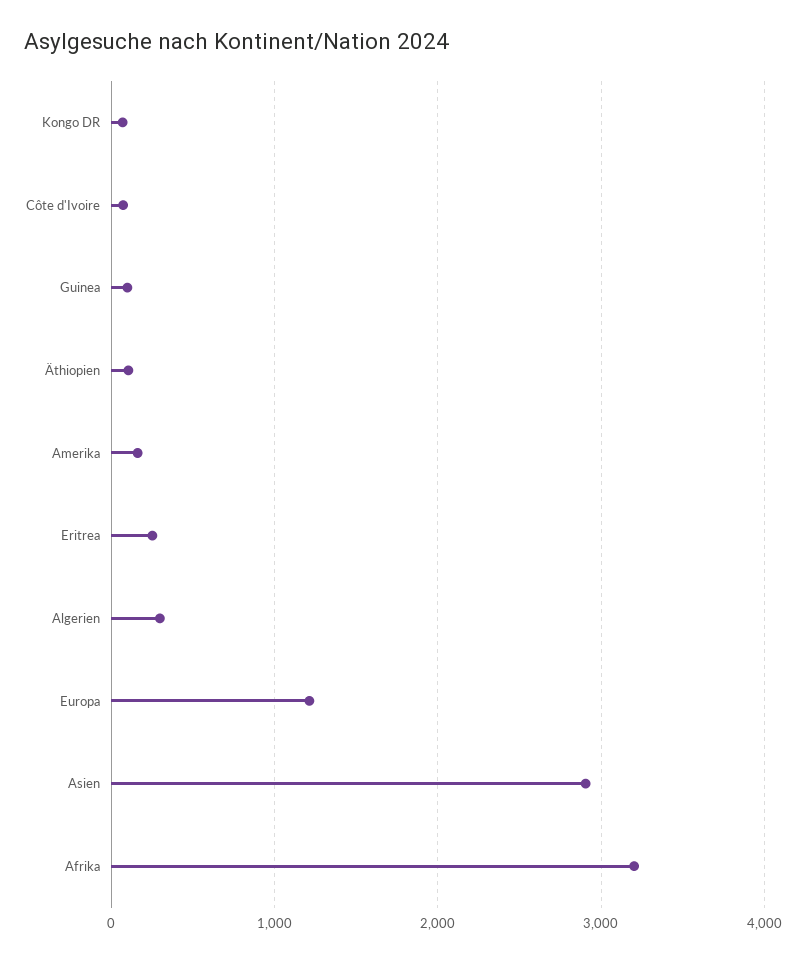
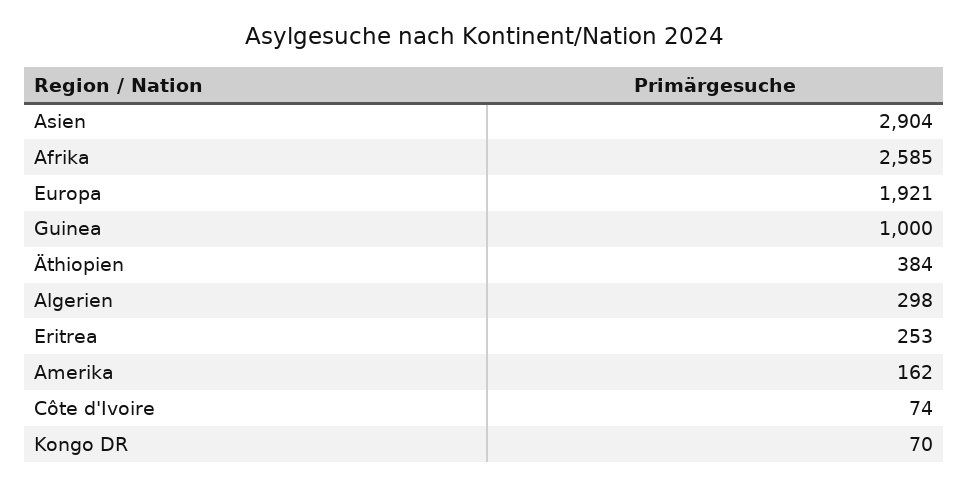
Guinea: 100 -> 1000
Äthiopien: 100 -> 384
Europa: 1200 -> 1921
Afrika: 3200 -> 2585

